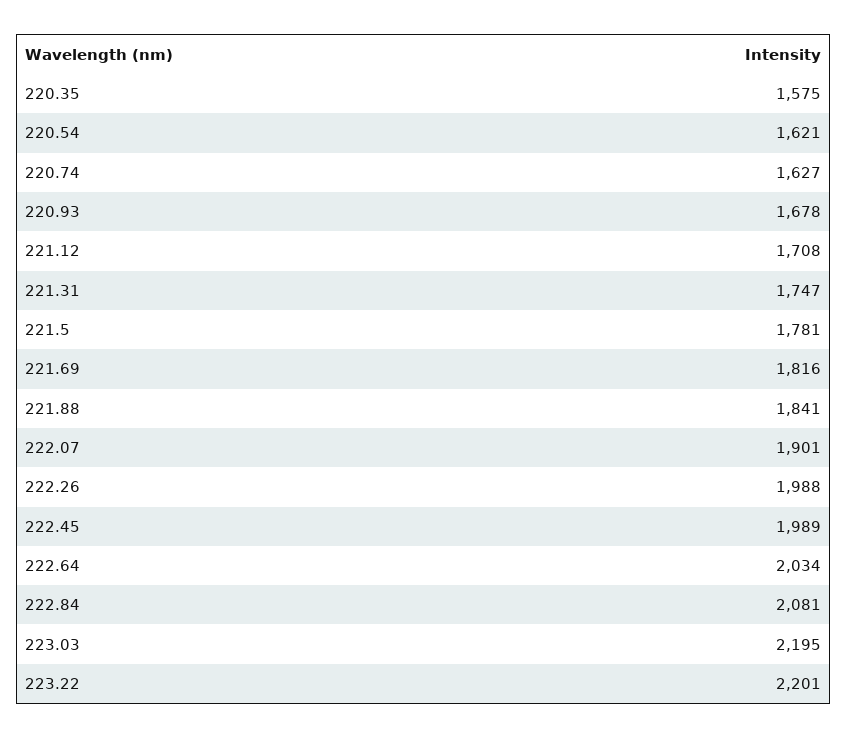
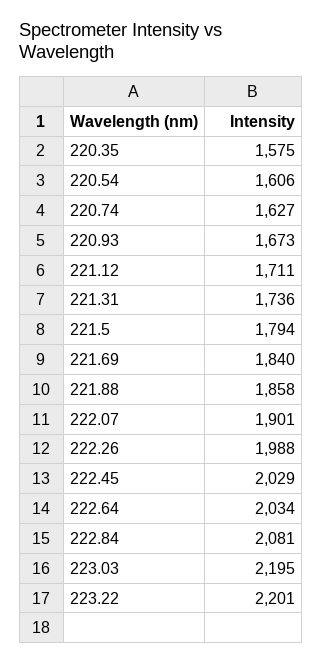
220.54: 1621 -> 1606
220.93: 1678 -> 1673
221.12: 1708 -> 1711
221.31: 1747 -> 1736
221.5: 1781 -> 1794
221.69: 1816 -> 1840
221.88: 1841 -> 1858
222.45: 1989 -> 2029

